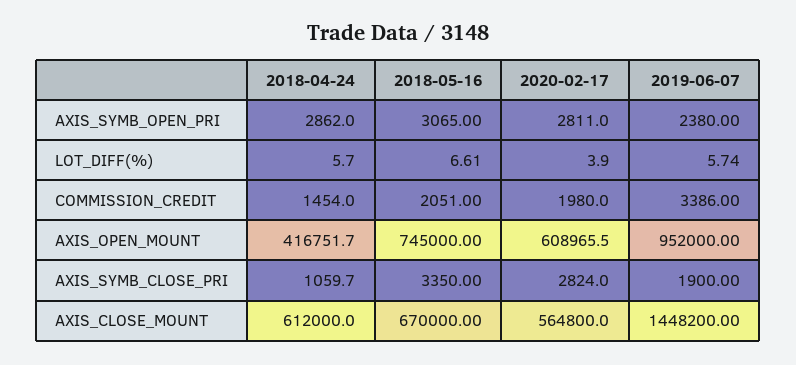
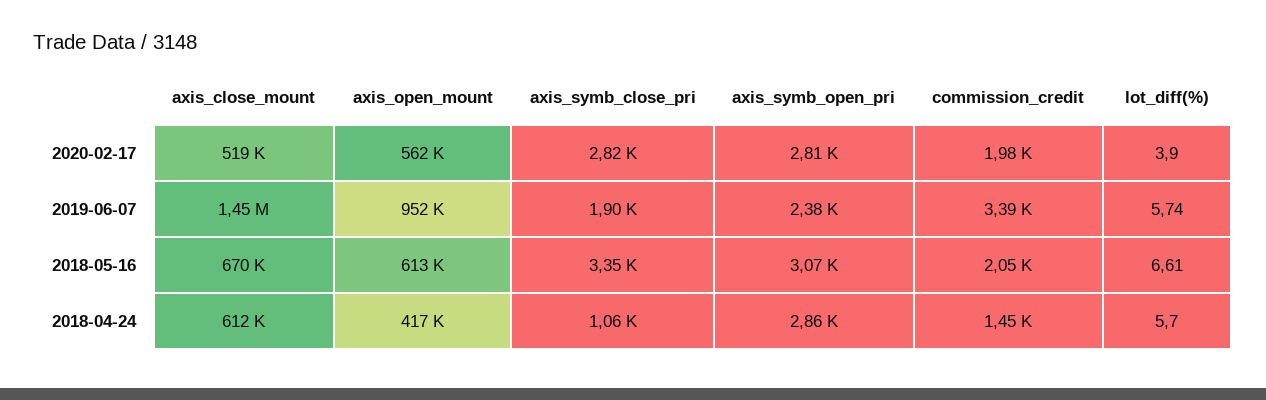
2018-05-16, AXIS_OPEN_MOUNT: 745000 -> 613000
2020-02-17, AXIS_OPEN_MOUNT: 608965.5 -> 562000
2020-02-17, AXIS_CLOSE_MOUNT: 564800 -> 519000

